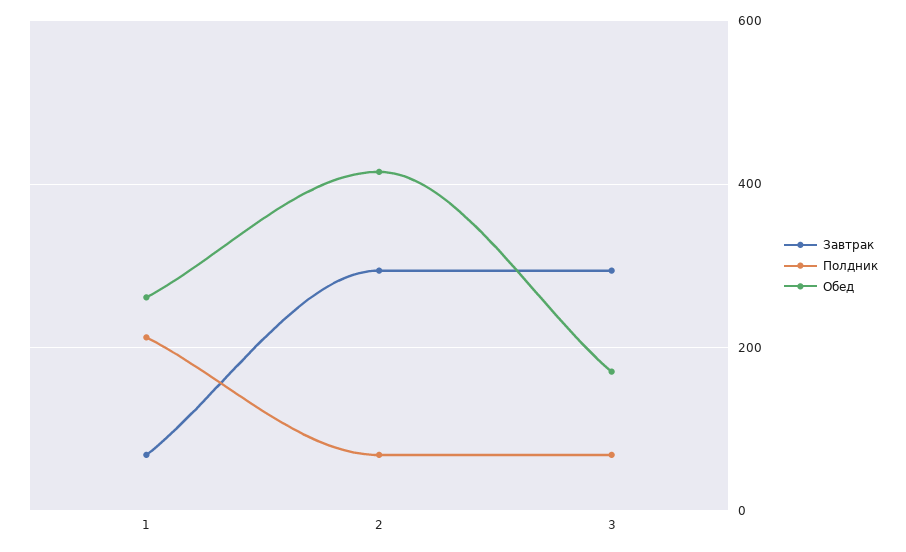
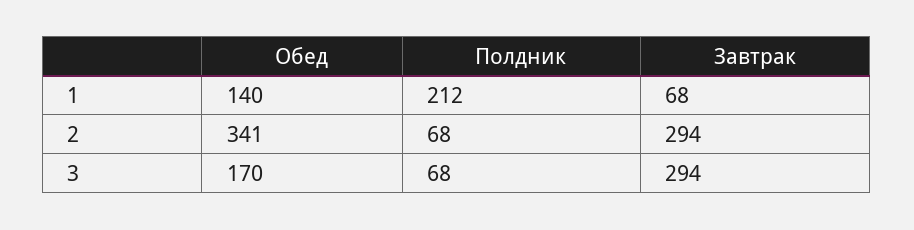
Обед, 1: 260 -> 140
Обед, 2: 420 -> 341

